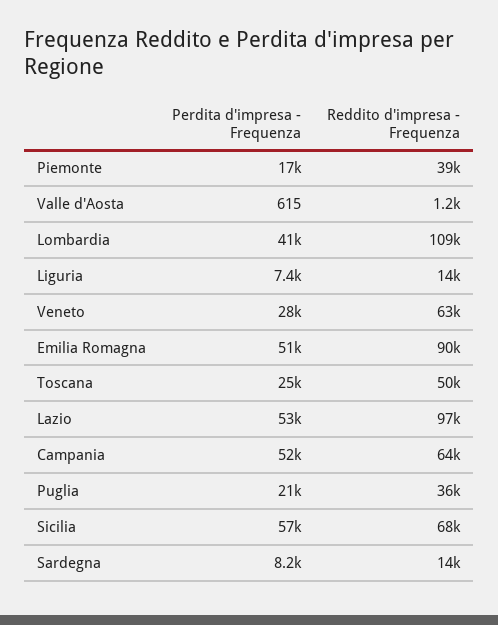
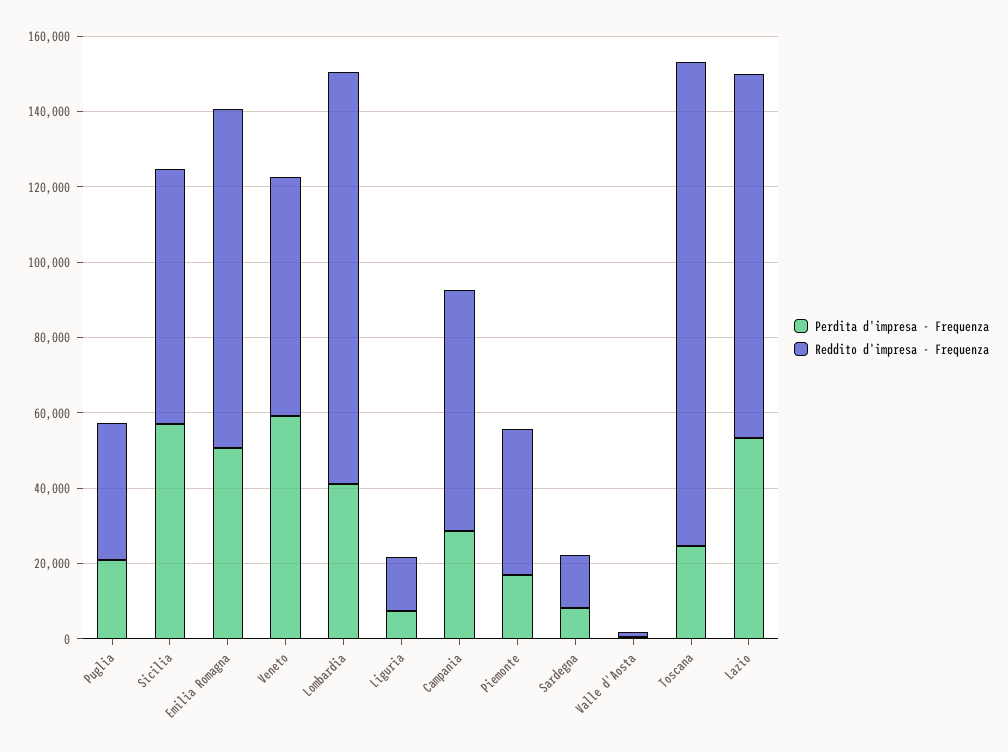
Perdita d'impresa - Frequenza, Veneto: 28000 -> 60000
Reddito d'impresa - Frequenza, Toscana: 50000 -> 130000
Perdita d'impresa - Frequenza, Campania: 52000 -> 30000

